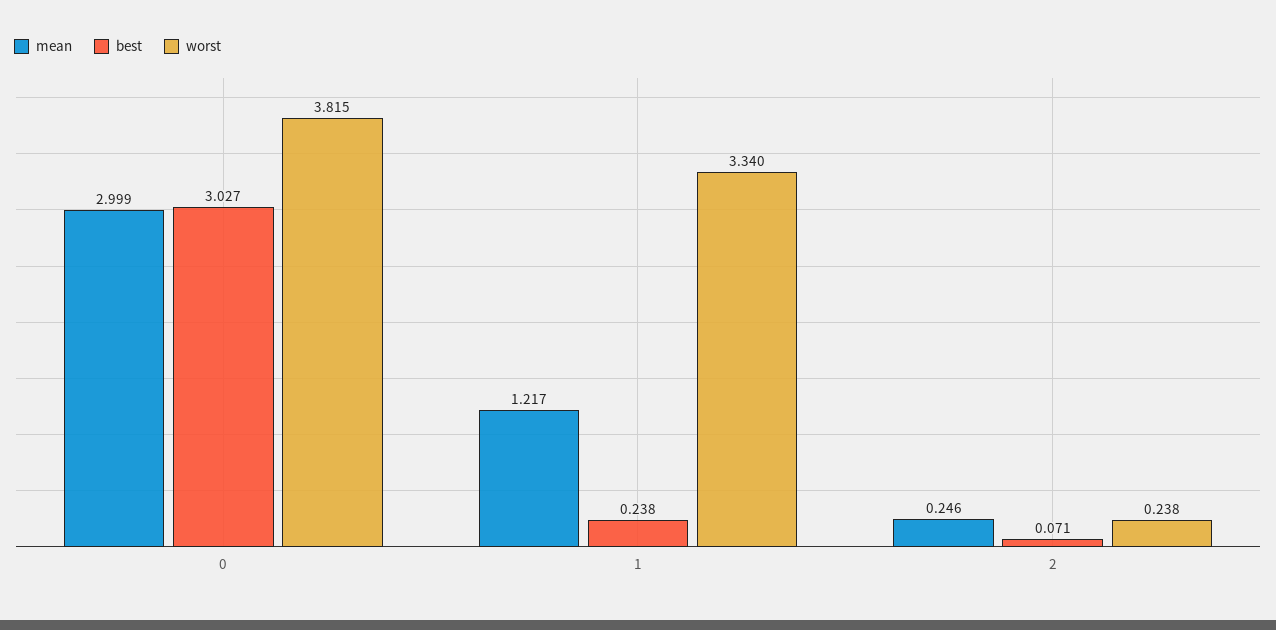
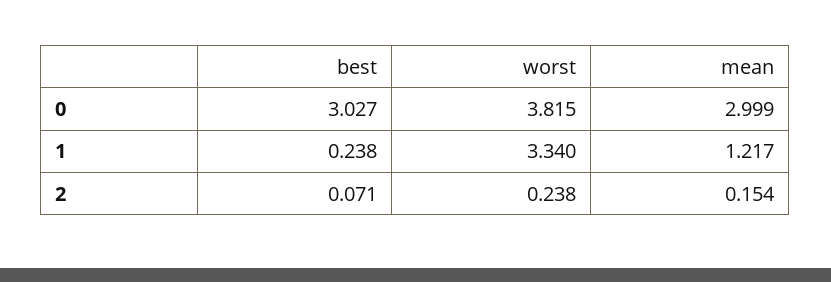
mean, 2: 0.246 -> 0.154

